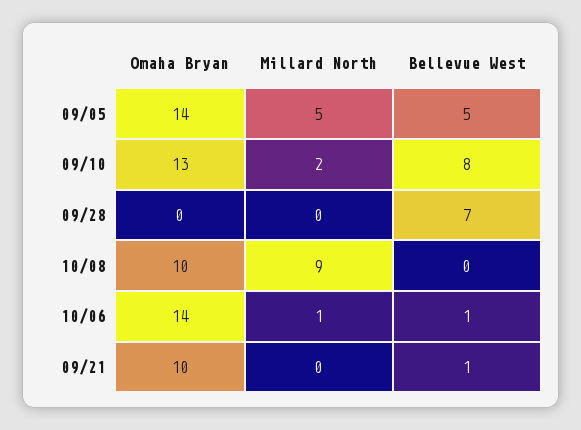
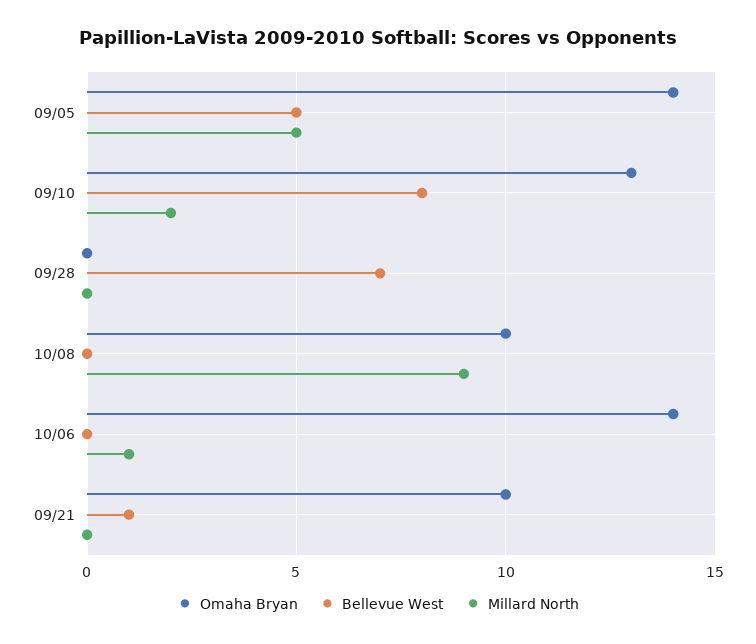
Bellevue West, 10/06: 1 -> 0

